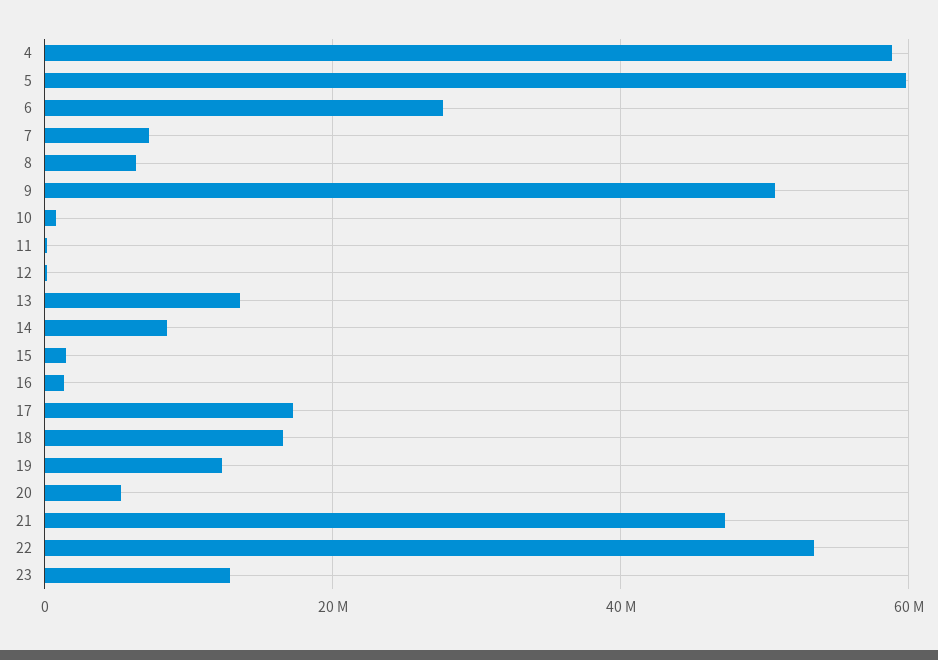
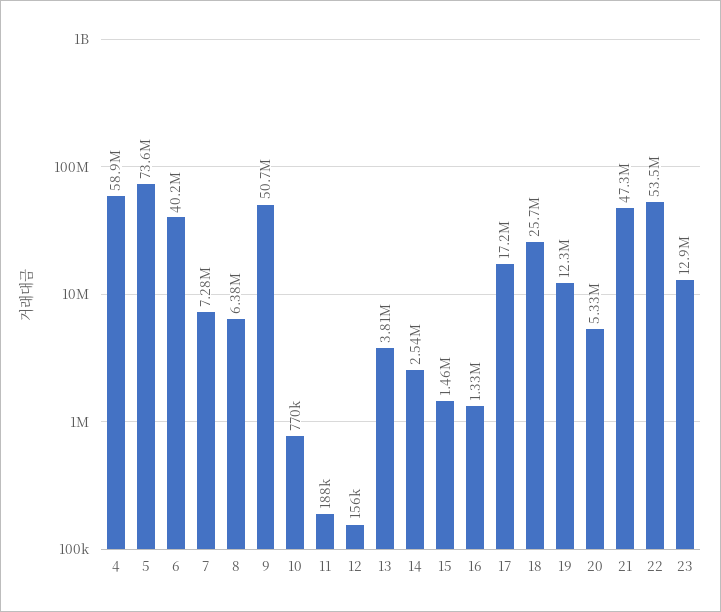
5: 60000000 -> 73600000
6: 28000000 -> 40200000
13: 14000000 -> 3810000
14: 8000000 -> 2540000
18: 16000000 -> 25700000

